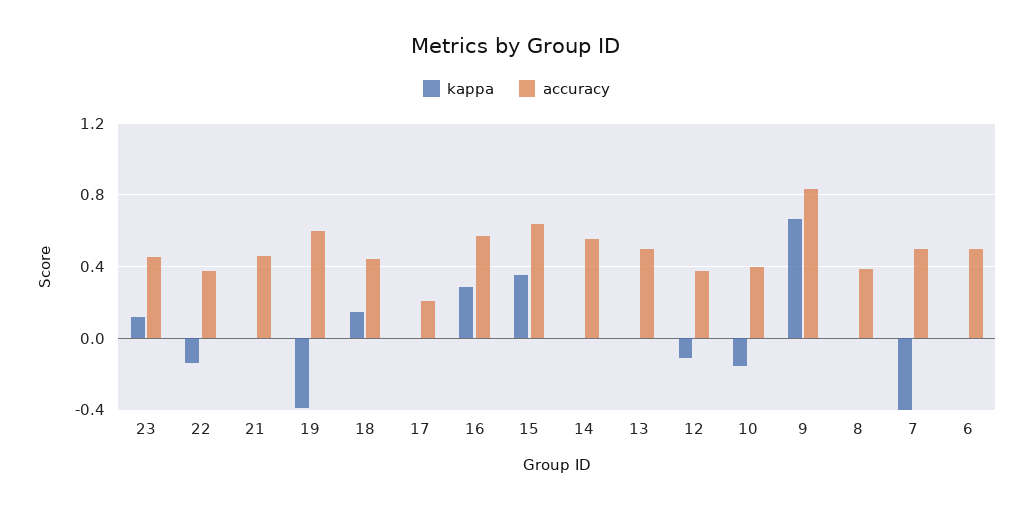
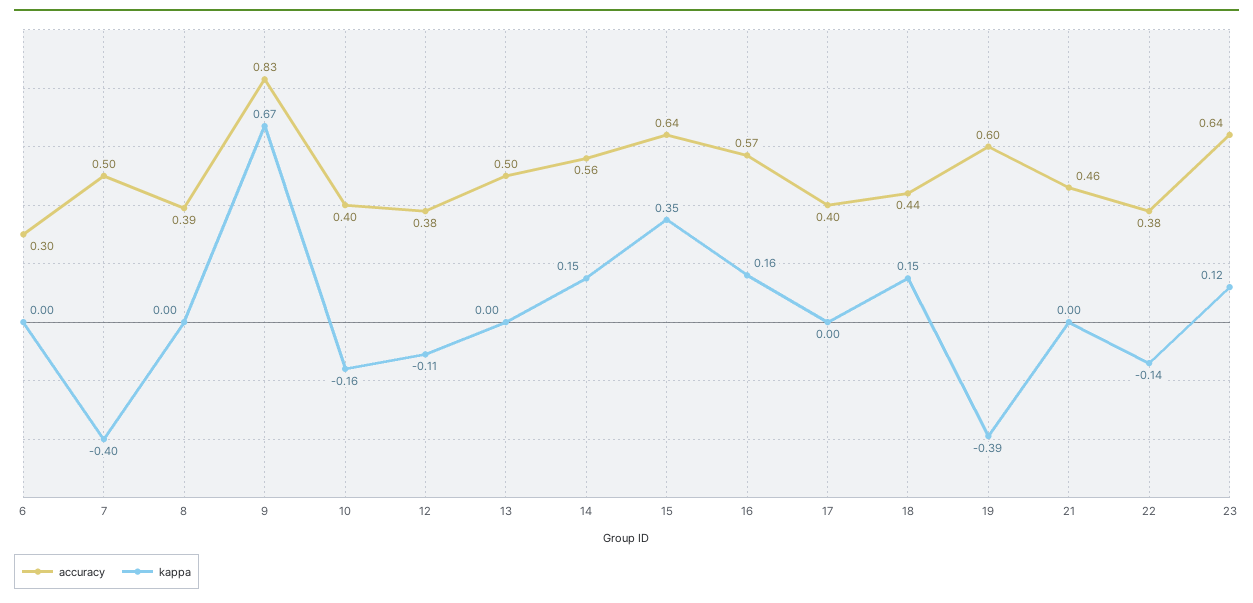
accuracy, 23: 0.45 -> 0.64
accuracy, 17: 0.2 -> 0.4
kappa, 16: 0.3 -> 0.16
kappa, 14: 0 -> 0.15
accuracy, 6: 0.5 -> 0.3

